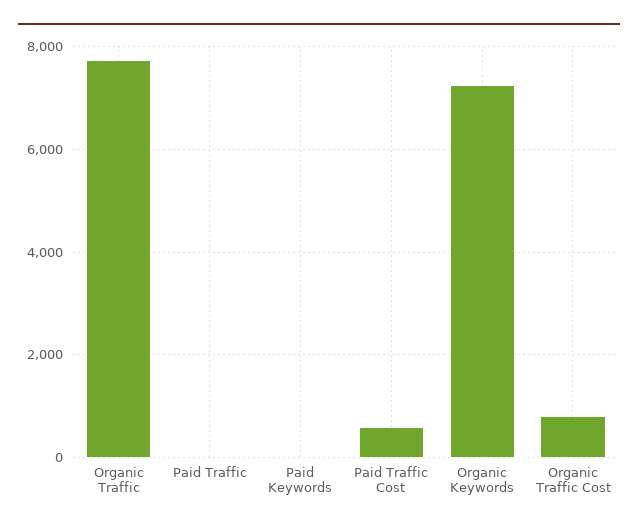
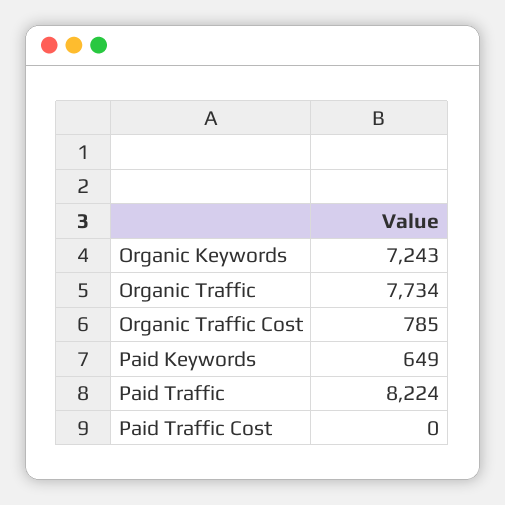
Paid Traffic: 0 -> 8224
Paid Keywords: 0 -> 649
Paid Traffic Cost: 600 -> 0

